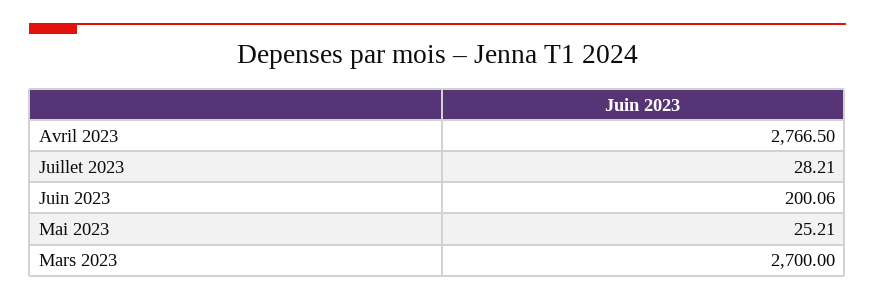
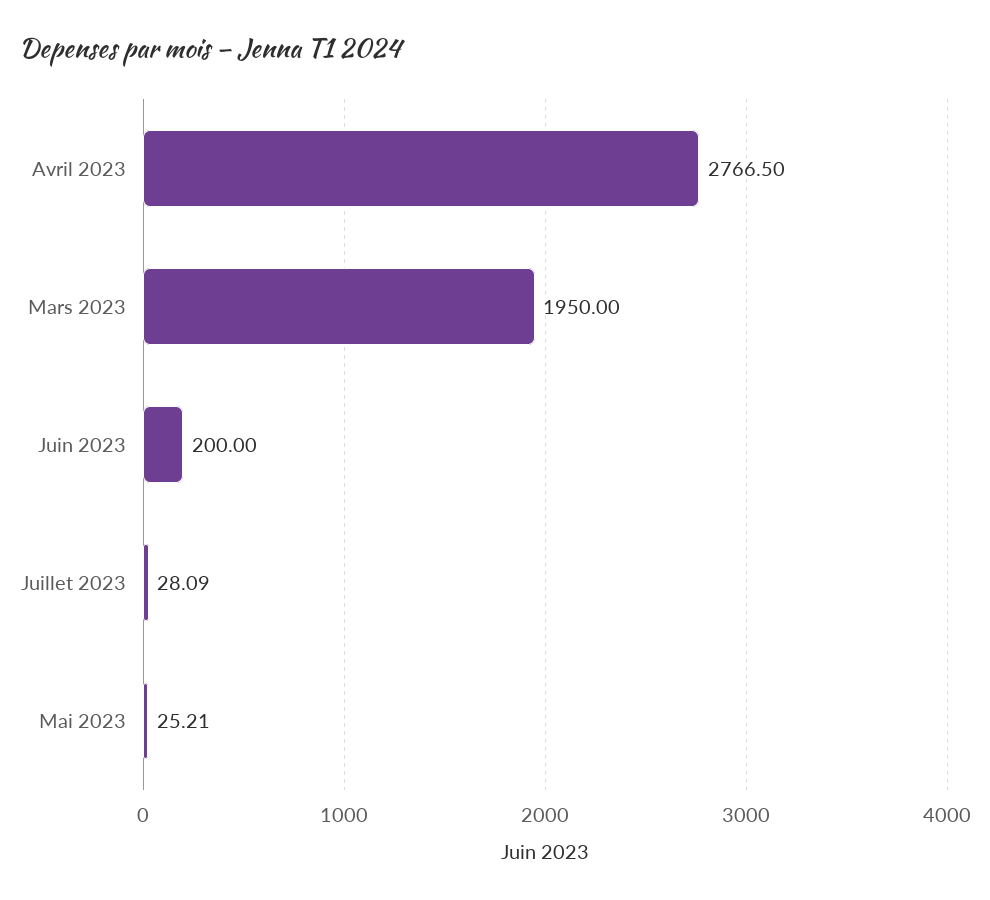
Juillet 2023: 28.21 -> 28.09
Juin 2023: 200.06 -> 200
Mars 2023: 2700 -> 1950

